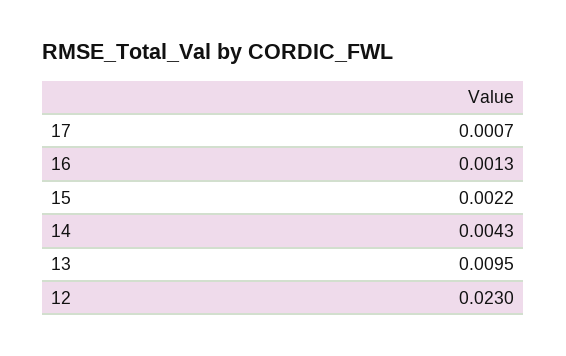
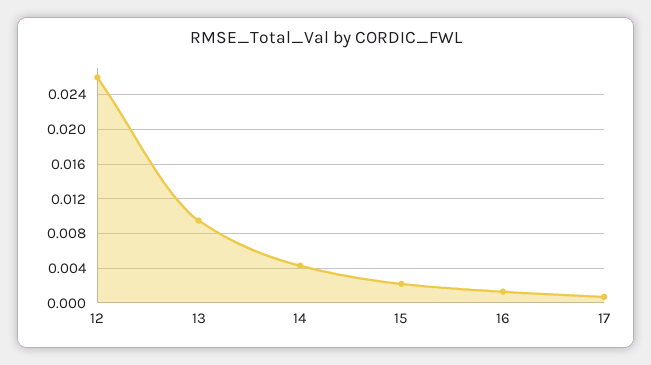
12: 0.023 -> 0.026

